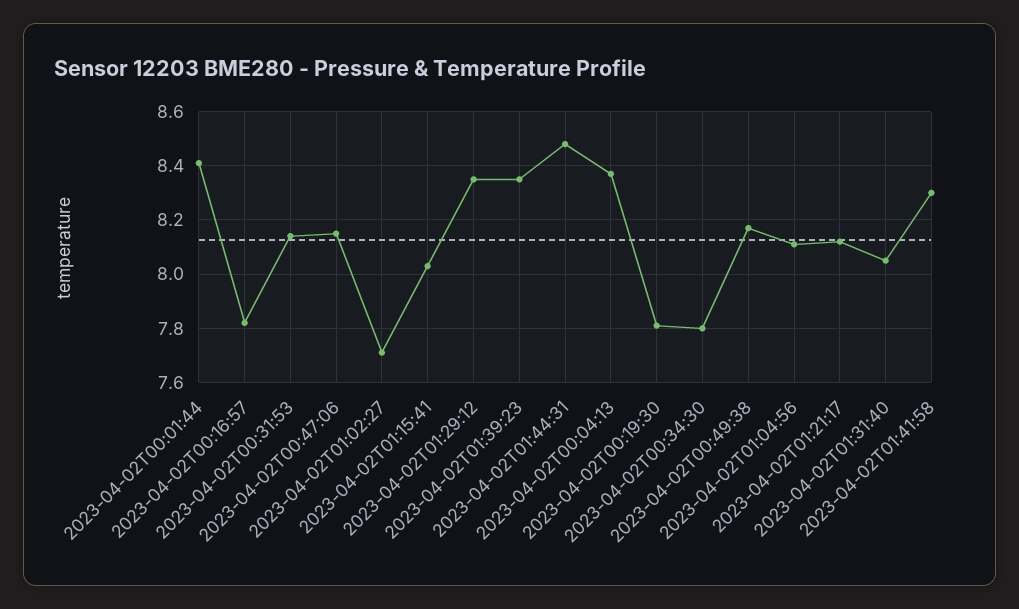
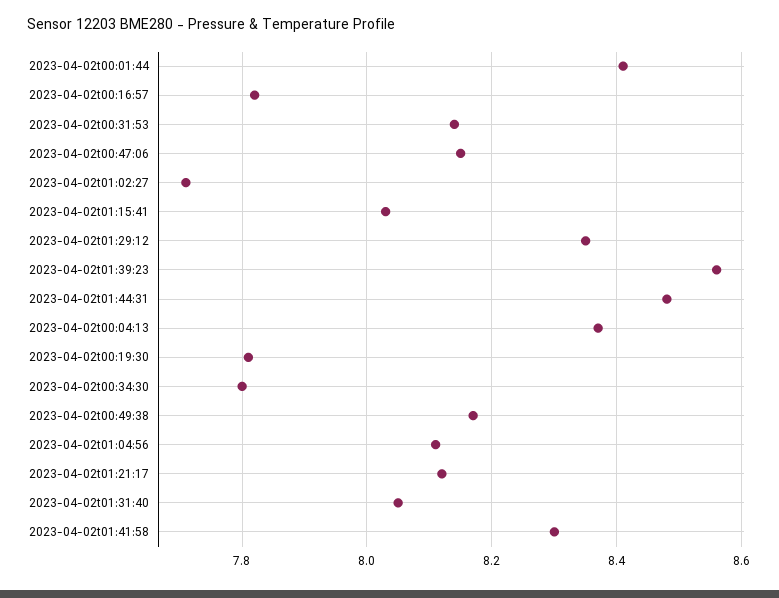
2023-04-02T01:39:23: 8.35 -> 8.55

